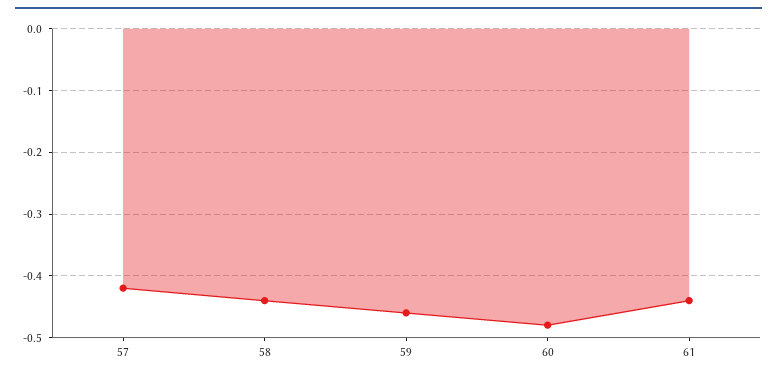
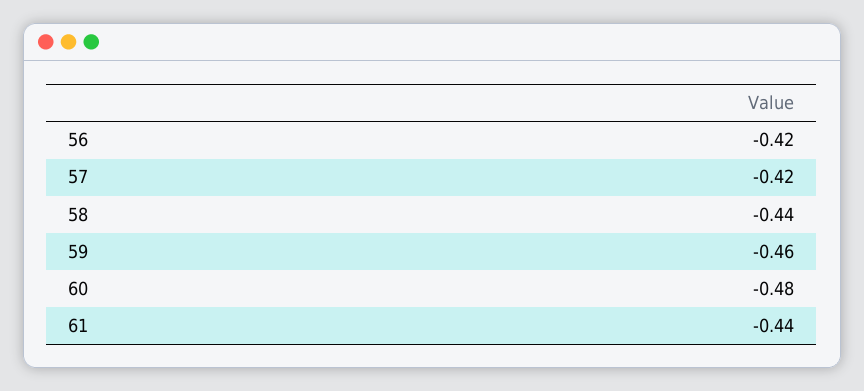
56: none -> -0.42

